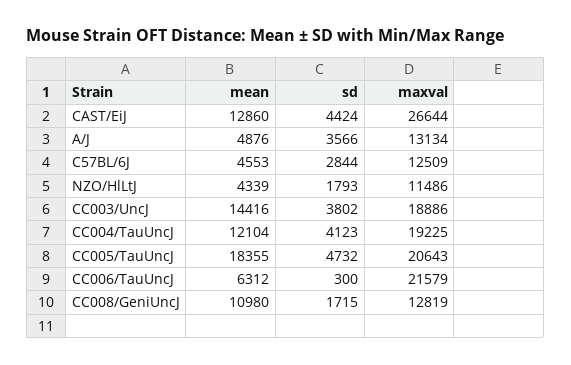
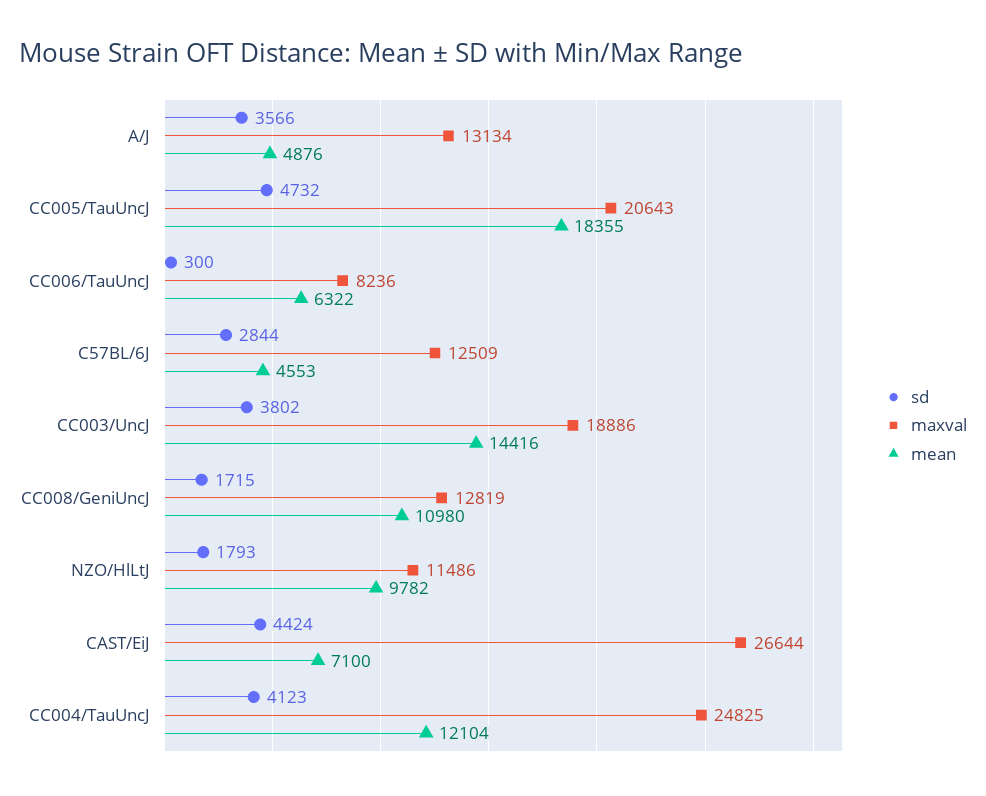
mean, CAST/EiJ: 12860 -> 7100
mean, NZO/HlLtJ: 4339 -> 9782
maxval, CC004/TauUncJ: 19225 -> 24825
mean, CC006/TauUncJ: 6312 -> 6322
maxval, CC006/TauUncJ: 21579 -> 8236

